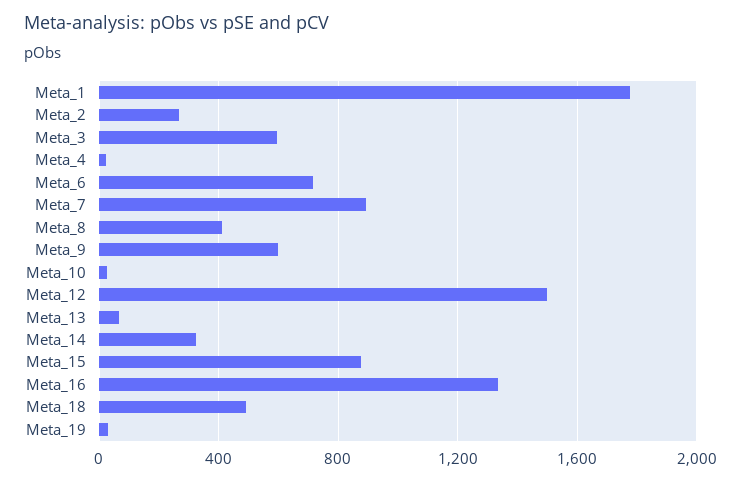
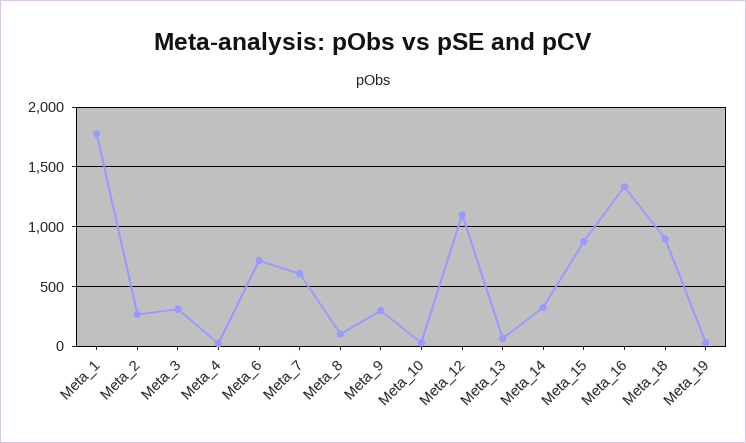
Meta_3: 600 -> 300
Meta_7: 900 -> 600
Meta_8: 400 -> 100
Meta_9: 600 -> 300
Meta_12: 1500 -> 1100
Meta_18: 500 -> 900

